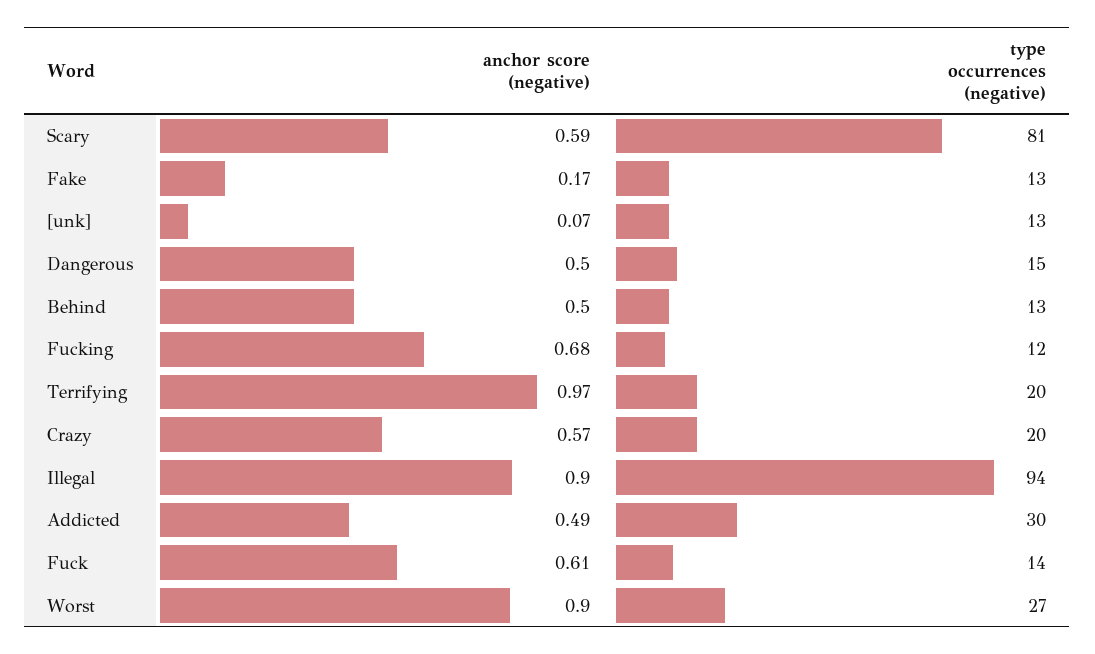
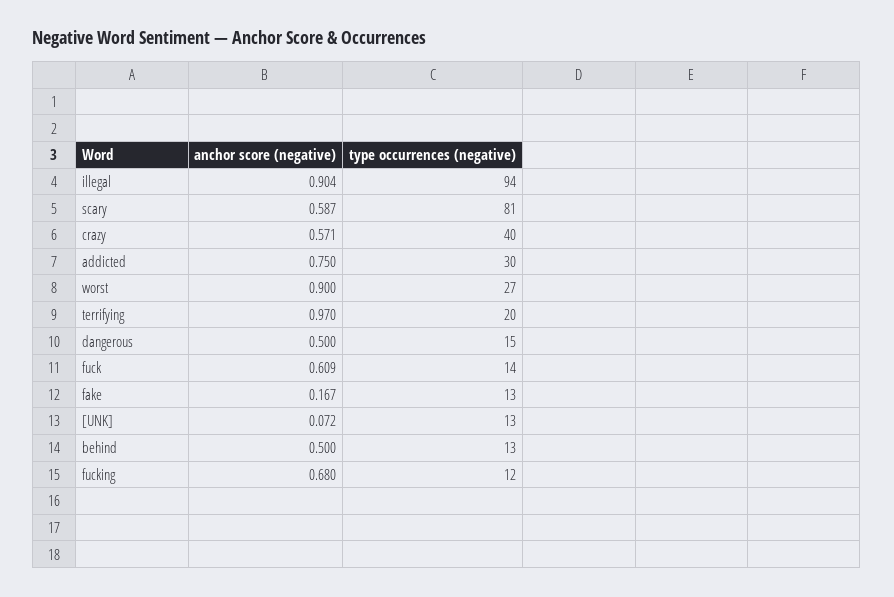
type occurrences (negative), Crazy: 20 -> 40
anchor score (negative), Addicted: 0.49 -> 0.75

